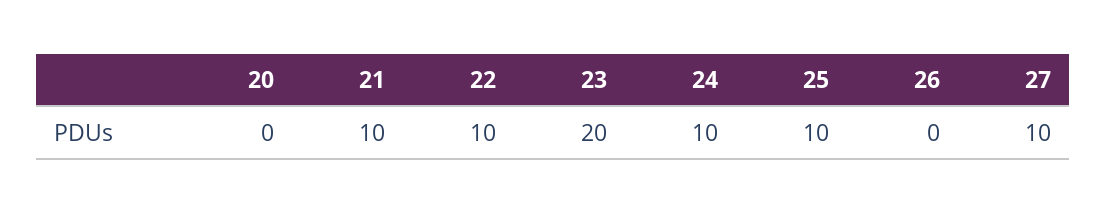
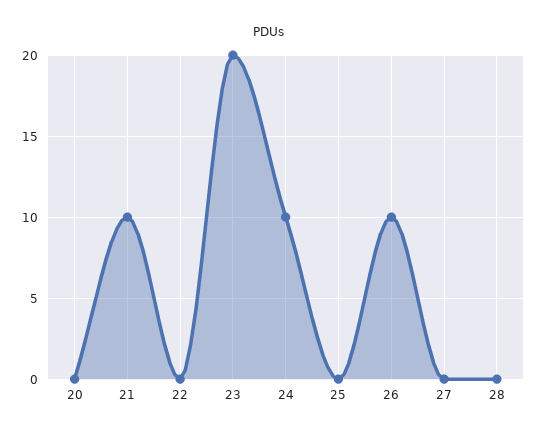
22: 10 -> 0
25: 10 -> 0
26: 0 -> 10
27: 10 -> 0
28: none -> 0

